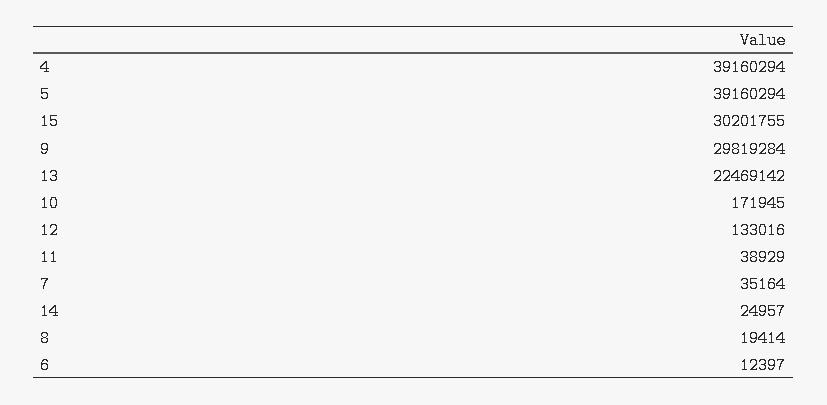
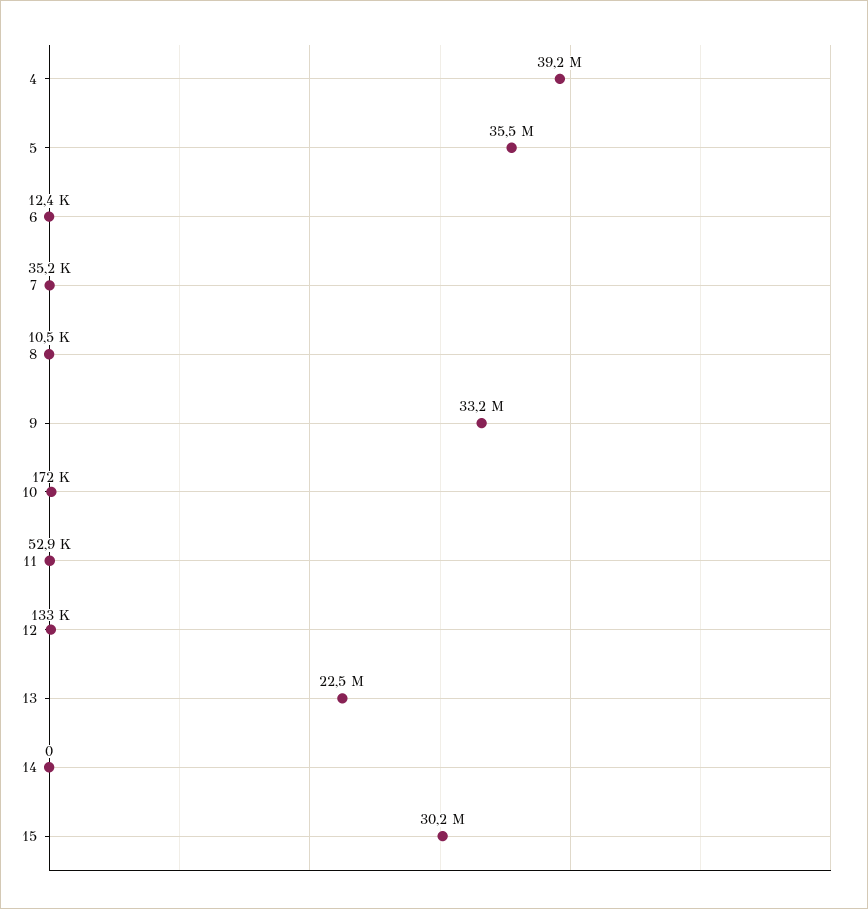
5: 39160294 -> 35500000
9: 29819284 -> 33200000
11: 38929 -> 52900
14: 24957 -> 0
8: 19414 -> 10500

